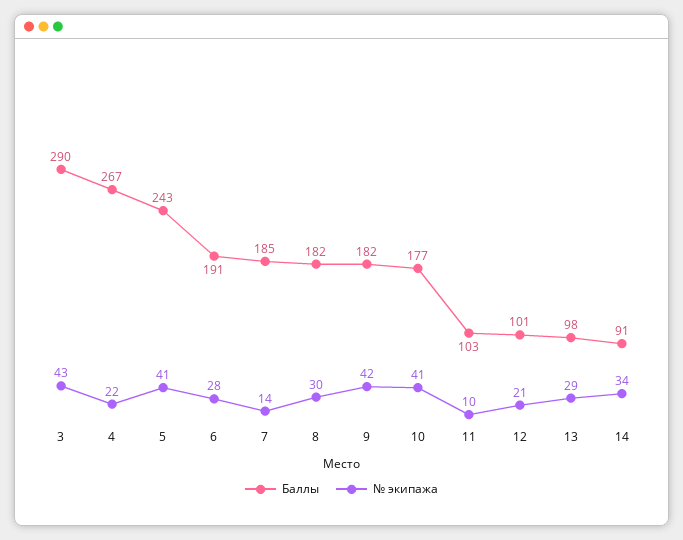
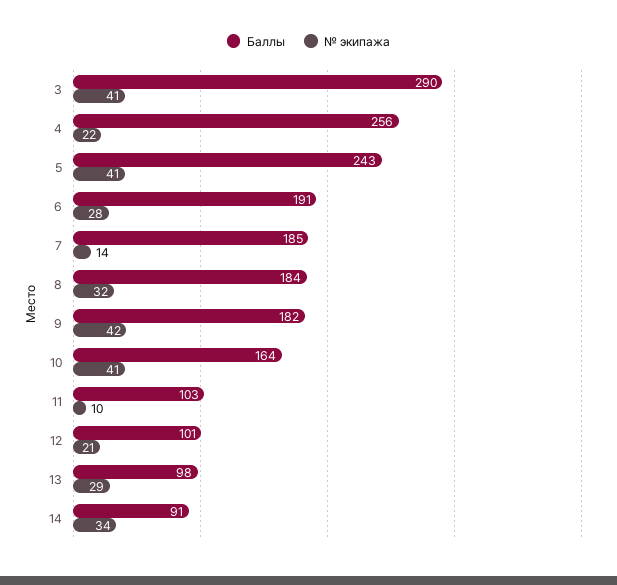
№ экипажа, 3: 43 -> 41
Баллы, 4: 267 -> 256
Баллы, 8: 182 -> 184
№ экипажа, 8: 30 -> 32
Баллы, 10: 177 -> 164

